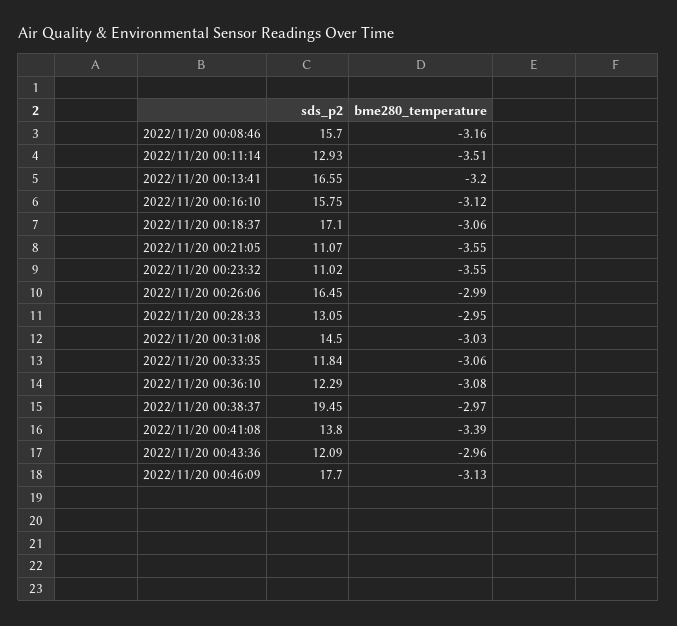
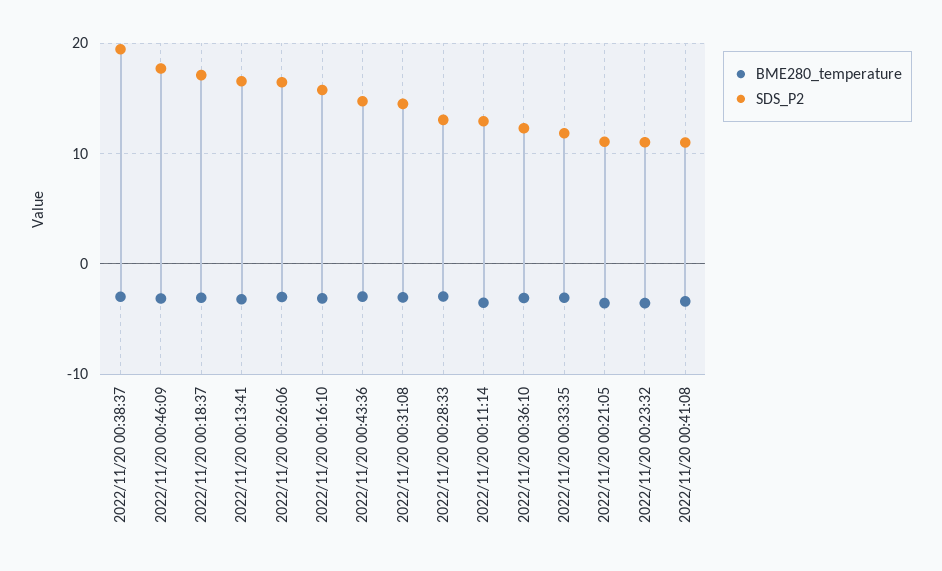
sds_p2, 2022/11/20 00:08:46: 15.7 -> none
bme280_temperature, 2022/11/20 00:08:46: -3.16 -> none
sds_p2, 2022/11/20 00:41:08: 13.8 -> 11
sds_p2, 2022/11/20 00:43:36: 12.09 -> 15

